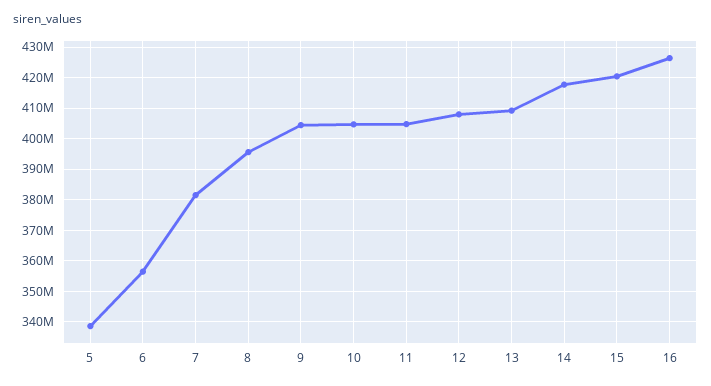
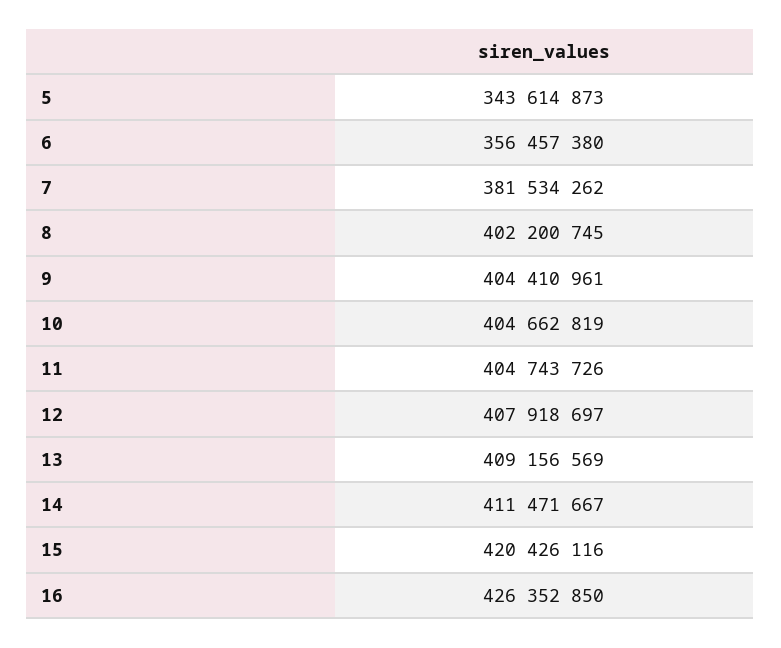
5: 338000000 -> 343614873
8: 396000000 -> 402200745
14: 418000000 -> 411471667

